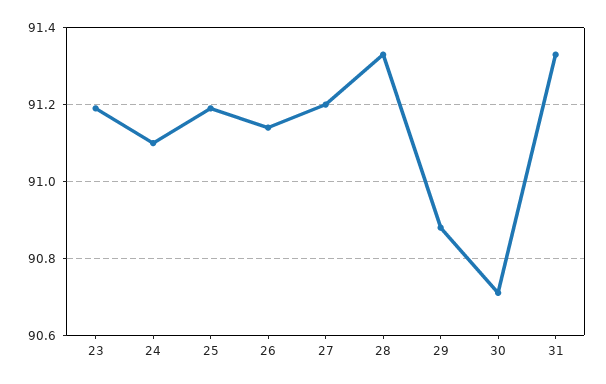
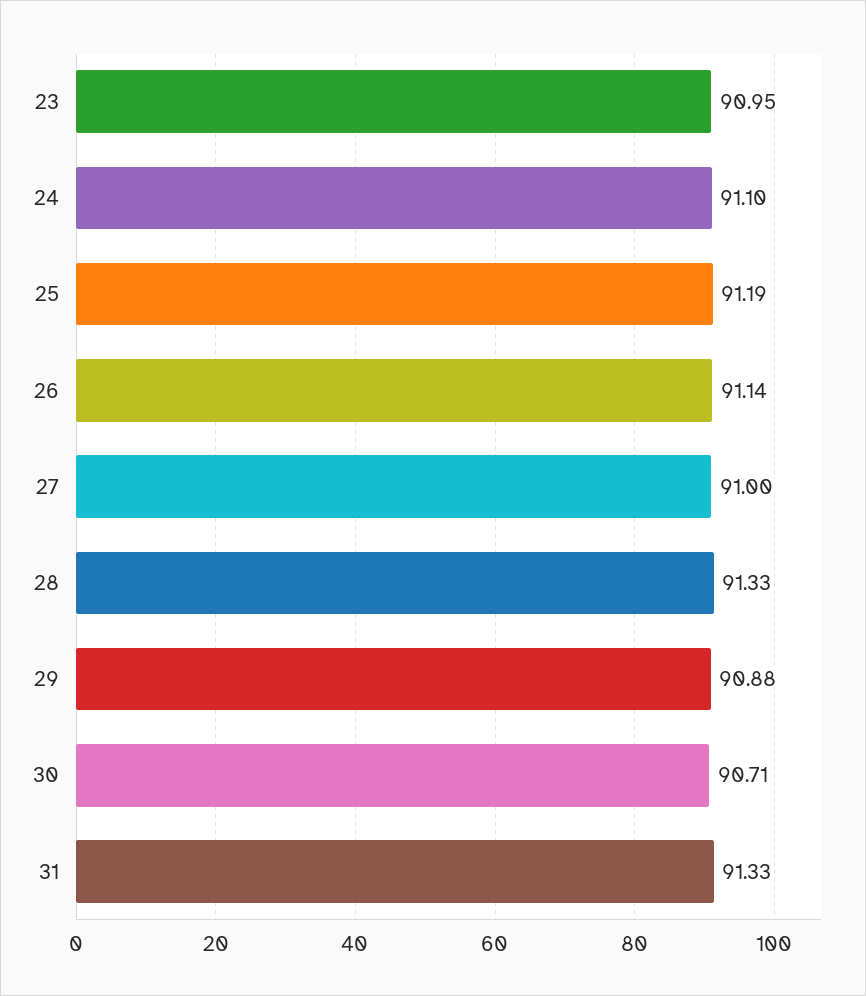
23: 91.2 -> 90.95
27: 91.2 -> 91

